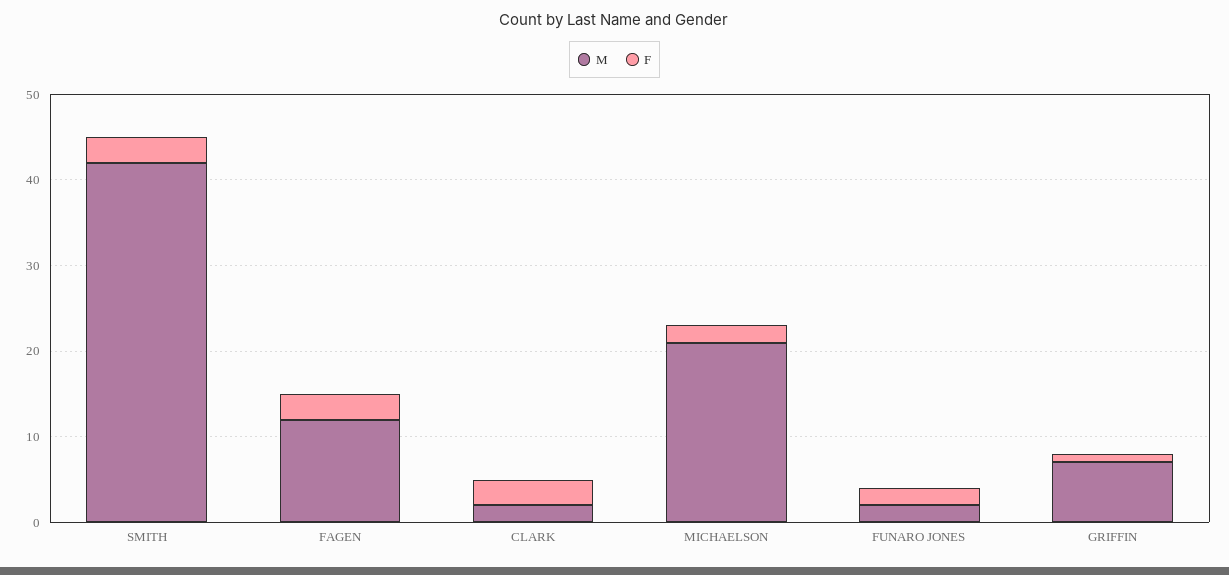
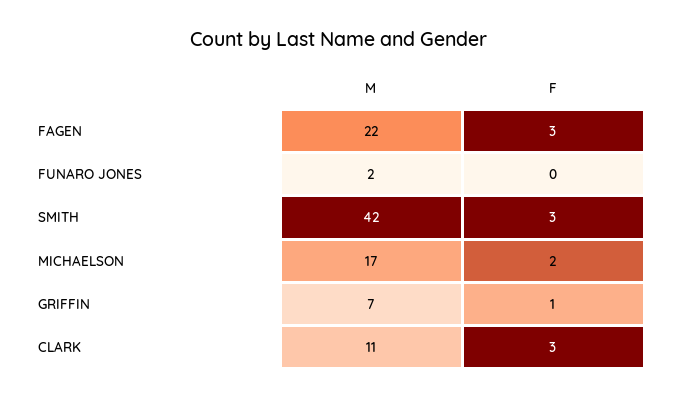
M, FAGEN: 12 -> 22
M, CLARK: 2 -> 11
M, MICHAELSON: 21 -> 17
F, FUNARO JONES: 2 -> 0

